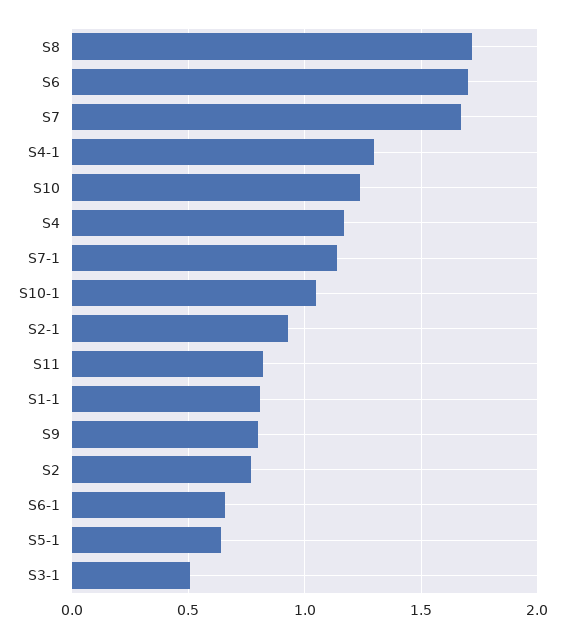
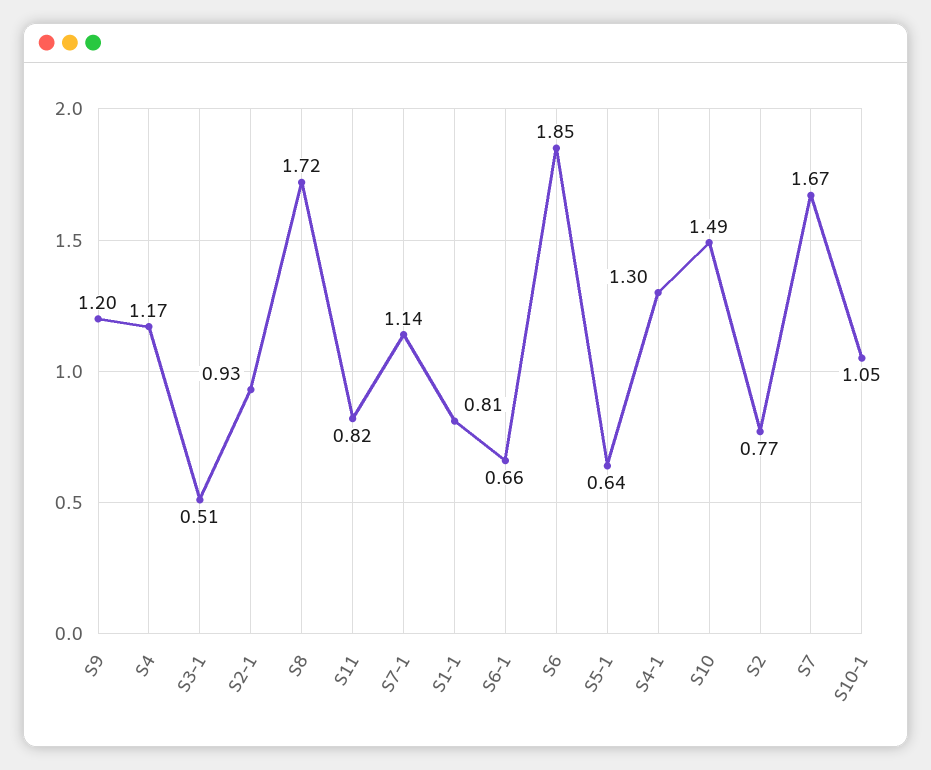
S6: 1.7 -> 1.85
S10: 1.25 -> 1.49
S9: 0.8 -> 1.2

